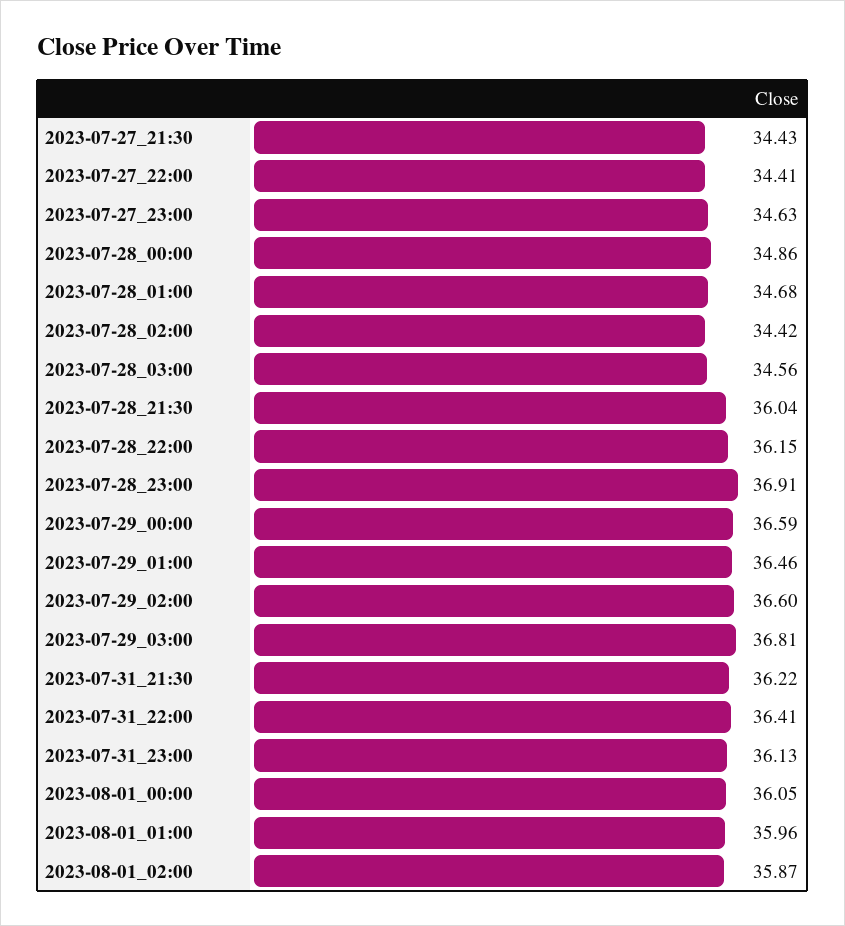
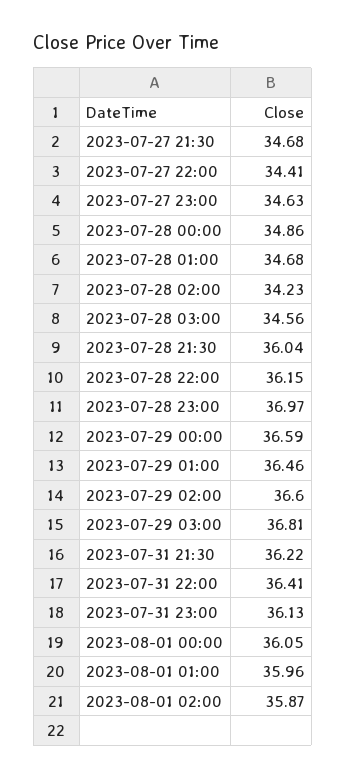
2023-07-27_21:30: 34.43 -> 34.68
2023-07-28_02:00: 34.42 -> 34.23
2023-07-28_23:00: 36.91 -> 36.97

